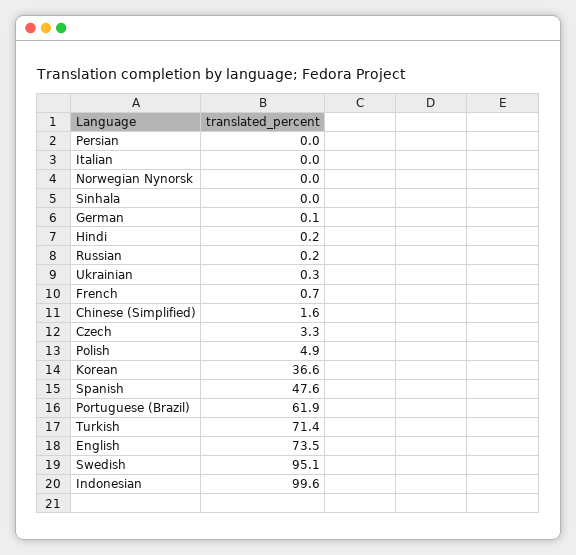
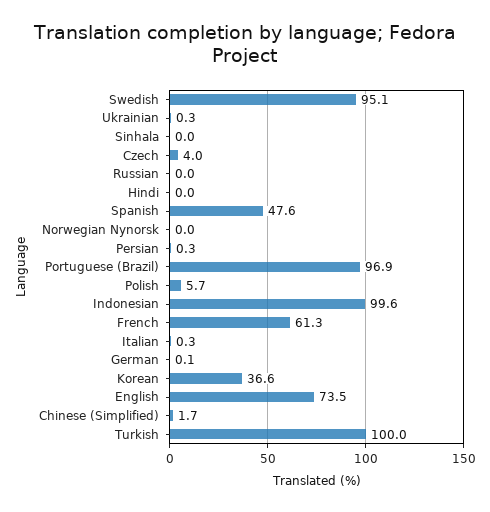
Persian: 0 -> 0.3
Italian: 0 -> 0.3
Hindi: 0.2 -> 0
Russian: 0.2 -> 0
French: 0.7 -> 61.3
Chinese (Simplified): 1.6 -> 1.7
Czech: 3.3 -> 4
Polish: 4.9 -> 5.7
Portuguese (Brazil): 61.9 -> 96.9
Turkish: 71.4 -> 100

